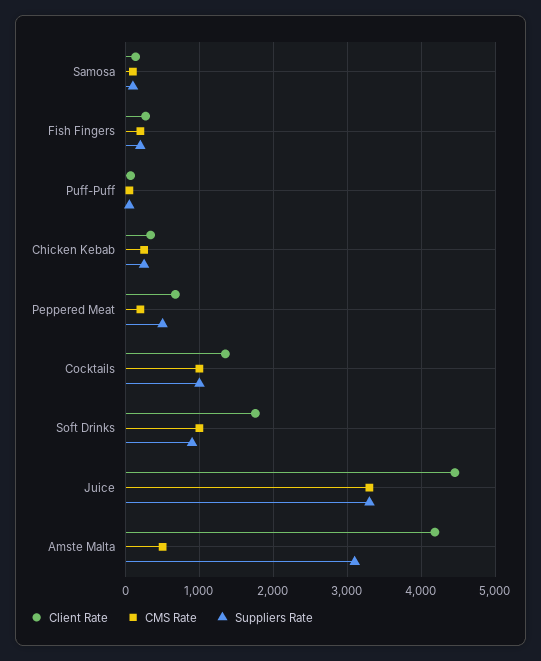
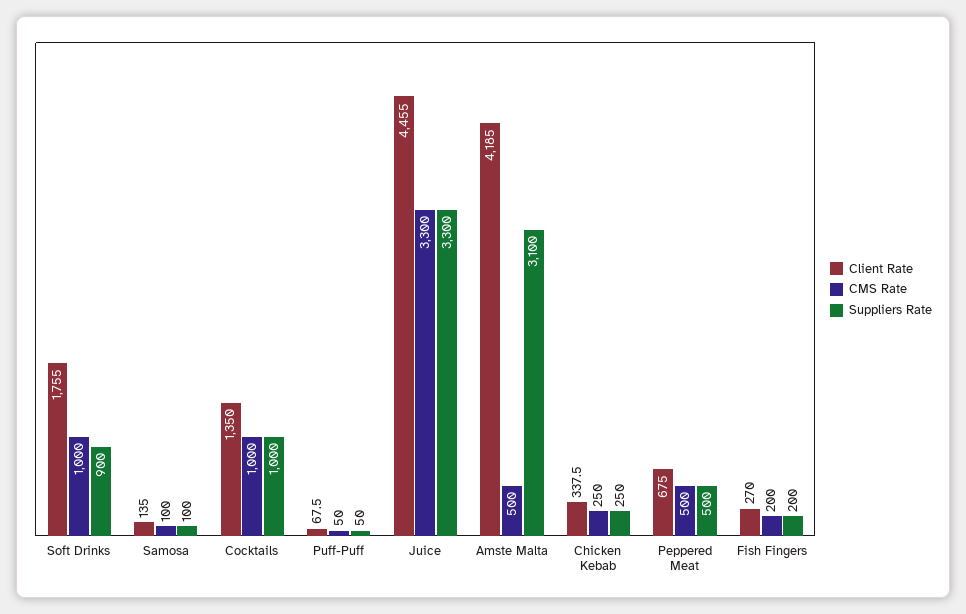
CMS Rate, Peppered Meat: 200 -> 500

